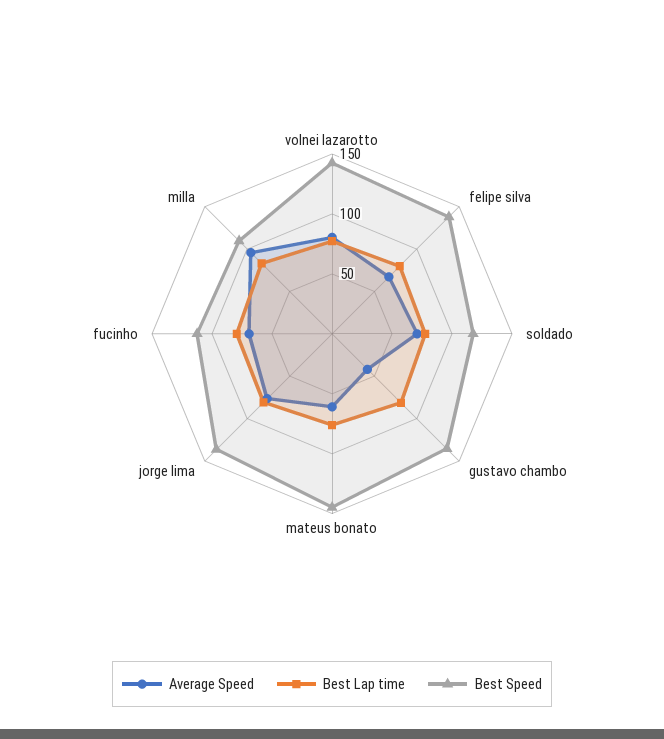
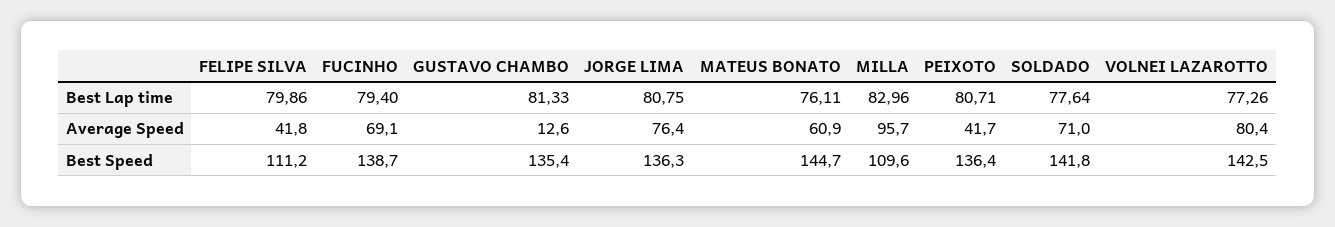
Average Speed, felipe silva: 70 -> 41.8
Best Speed, felipe silva: 140 -> 111.2
Best Speed, soldado: 120 -> 141.8
Average Speed, gustavo chambo: 40 -> 12.6
Best Speed, fucinho: 110 -> 138.7
Best Lap time, PEIXOTO: none -> 80.71
Average Speed, PEIXOTO: none -> 41.7
Best Speed, PEIXOTO: none -> 136.4

